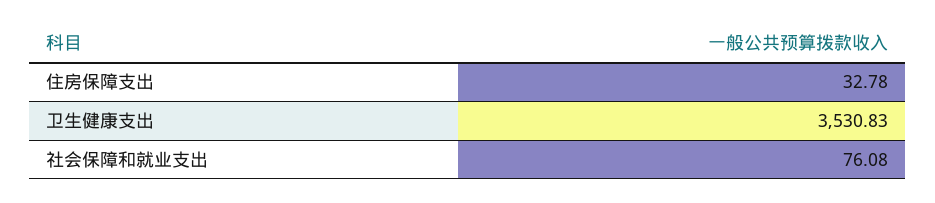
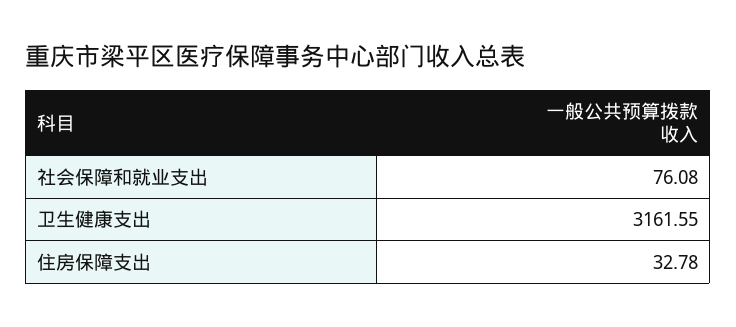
卫生健康支出: 3530.83 -> 3161.55

